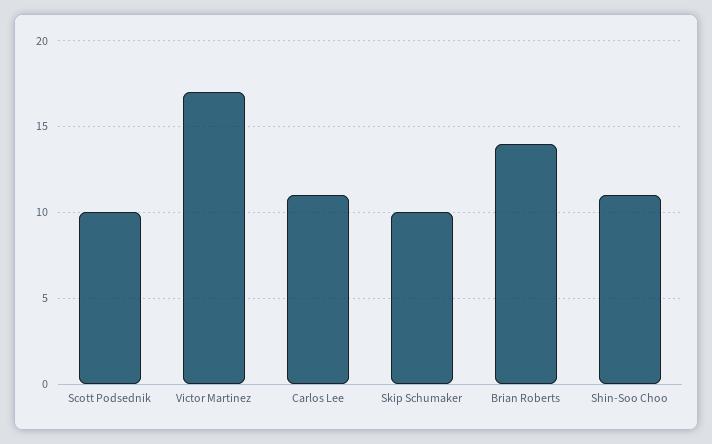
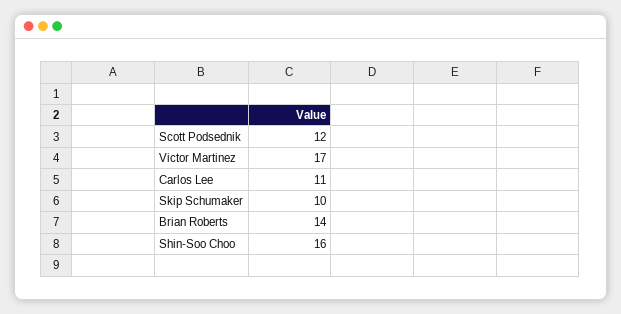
Scott Podsednik: 10 -> 12
Shin-Soo Choo: 11 -> 16

